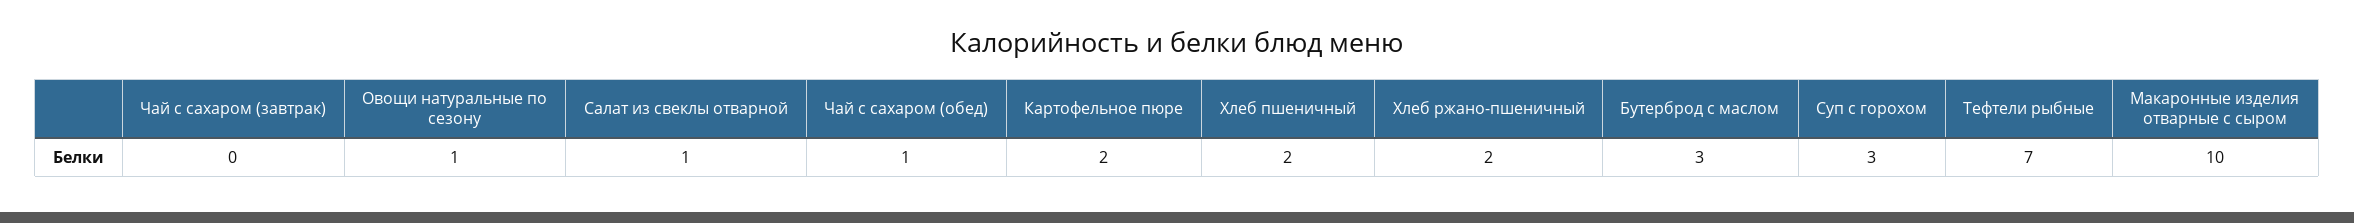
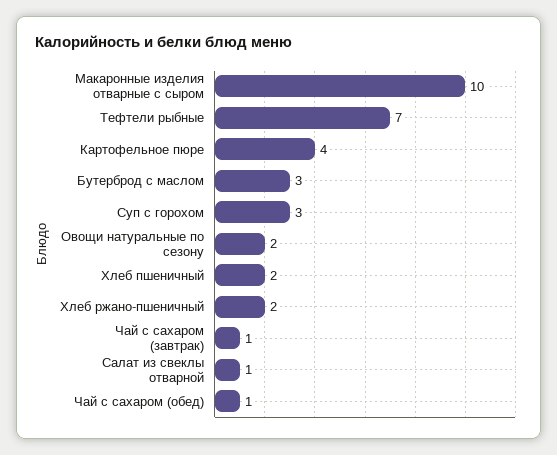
Чай с сахаром (завтрак): 0 -> 1
Овощи натуральные по сезону: 1 -> 2
Картофельное пюре: 2 -> 4

